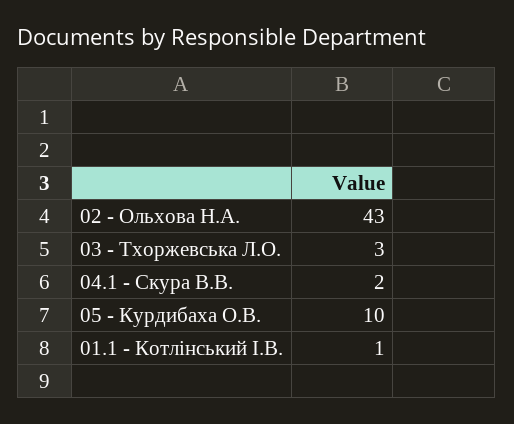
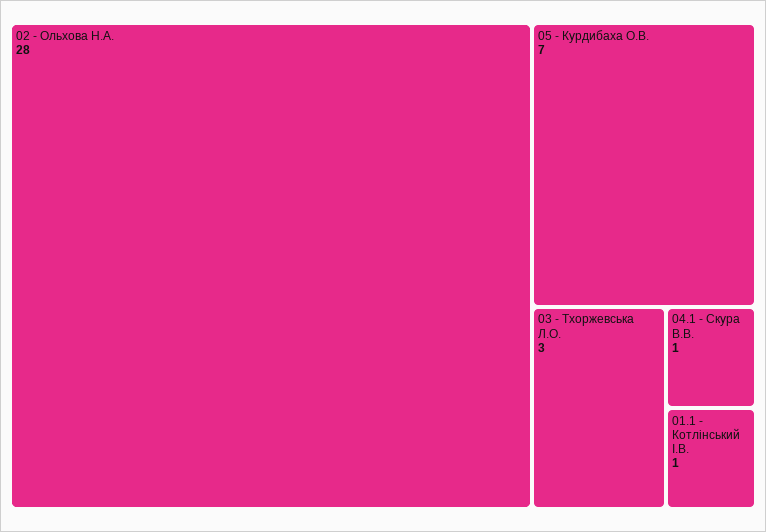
02 - Ольхова Н.А.: 43 -> 28
04.1 - Скура В.В.: 2 -> 1
05 - Курдибаха О.В.: 10 -> 7

